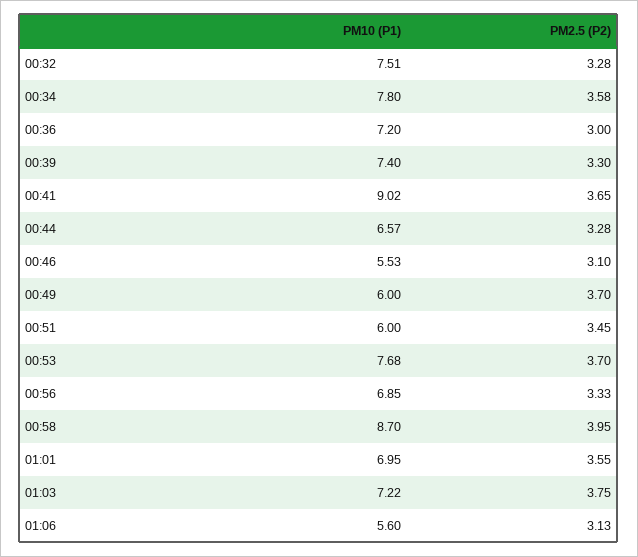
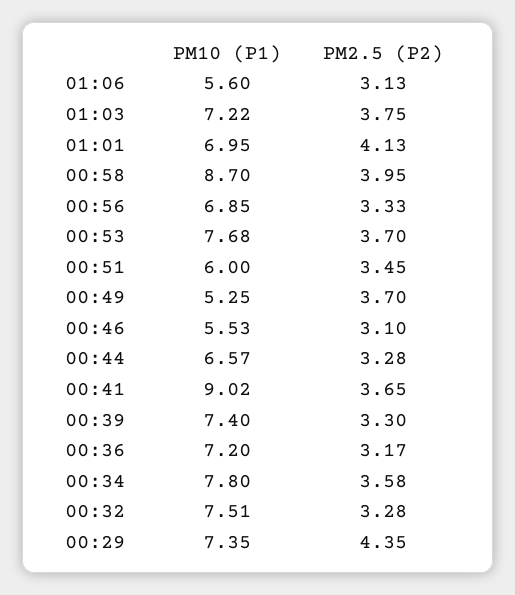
PM2.5 (P2), 00:36: 3 -> 3.17
PM10 (P1), 00:49: 6 -> 5.25
PM2.5 (P2), 01:01: 3.55 -> 4.13
PM10 (P1), 00:29: none -> 7.35
PM2.5 (P2), 00:29: none -> 4.35

